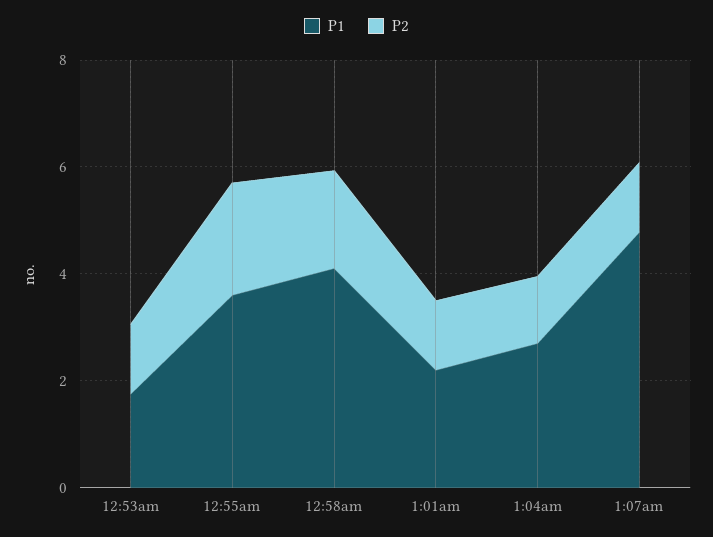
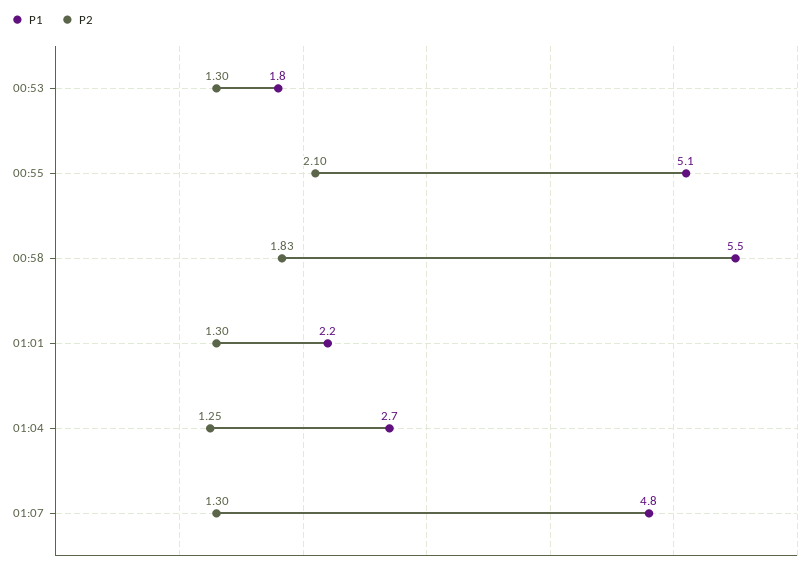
P1, 12:55am: 3.5 -> 5.1
P1, 12:58am: 4 -> 5.5

